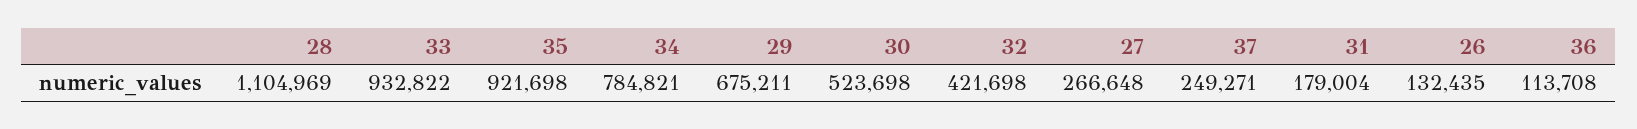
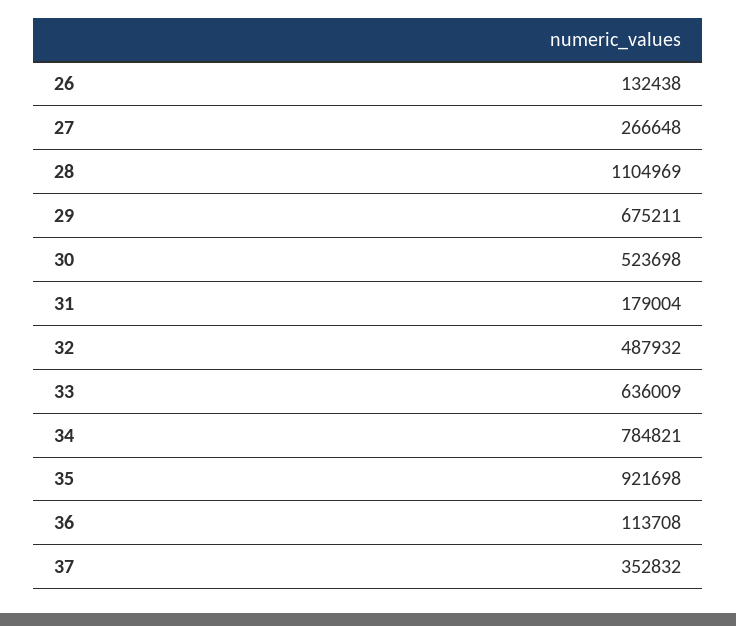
33: 932822 -> 636009
32: 421698 -> 487932
37: 249271 -> 352832
26: 132435 -> 132438

